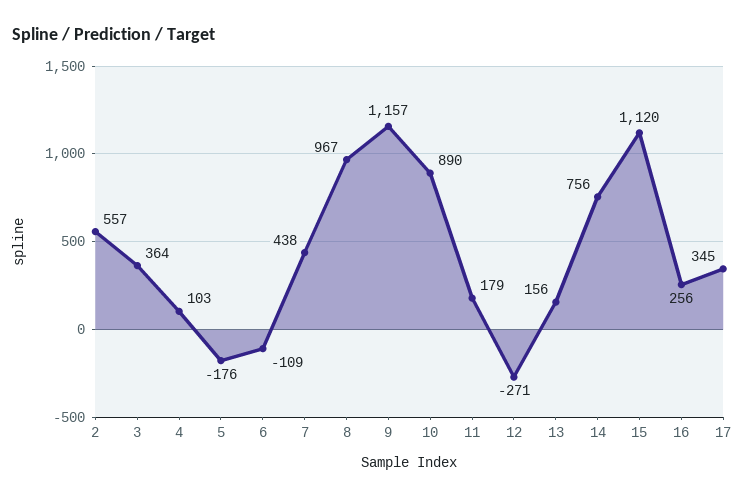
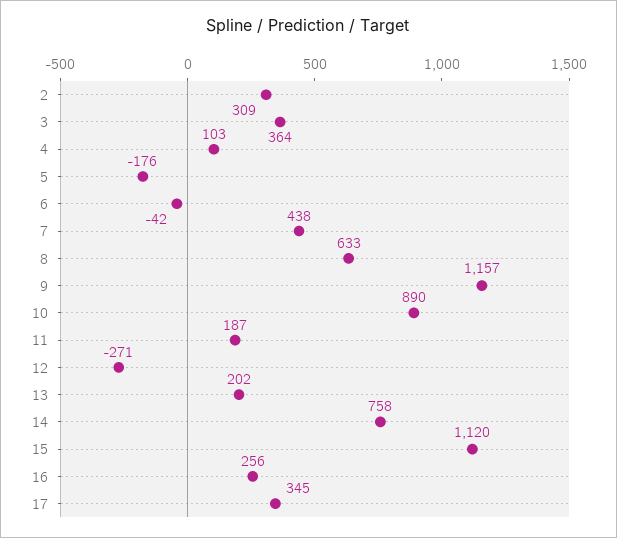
2: 557 -> 309
6: -109 -> -42
8: 967 -> 633
11: 179 -> 187
13: 156 -> 202
14: 756 -> 758

